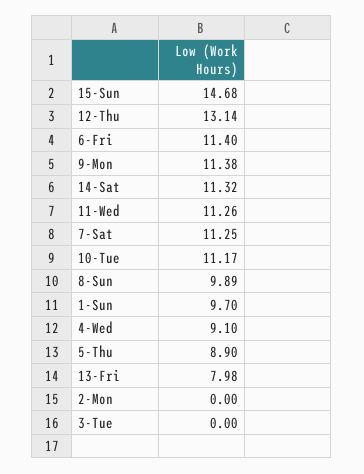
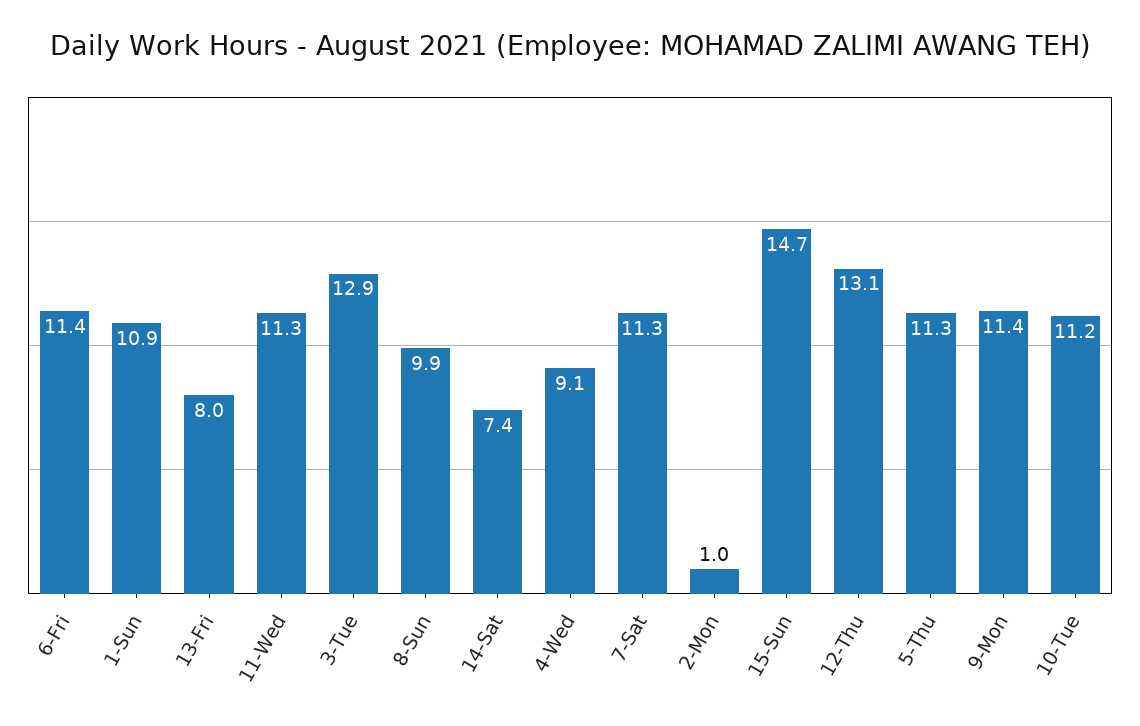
14-Sat: 11.32 -> 7.4
1-Sun: 9.7 -> 10.9
5-Thu: 8.9 -> 11.3
2-Mon: 0 -> 1
3-Tue: 0 -> 12.9

